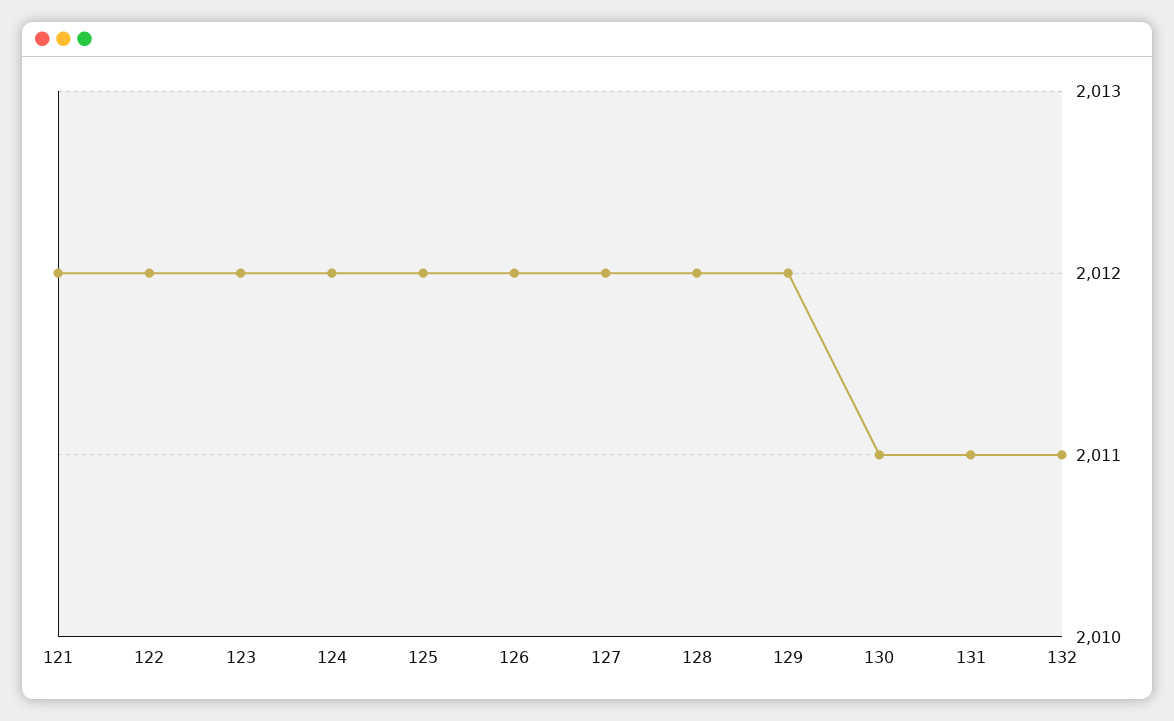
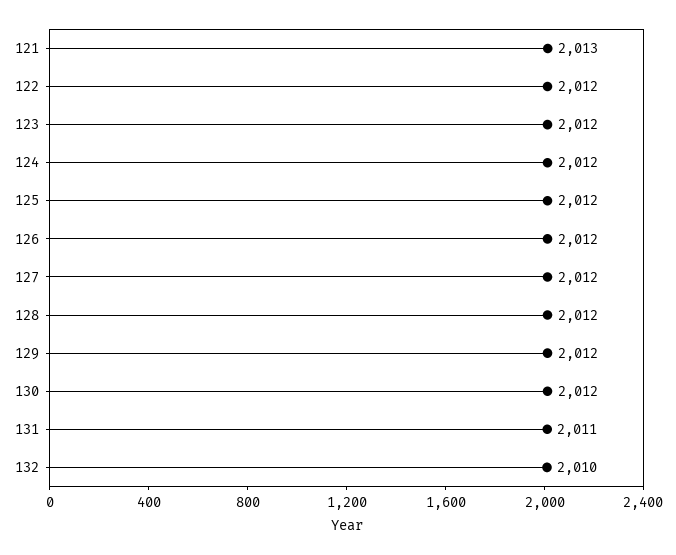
121: 2012 -> 2013
130: 2011 -> 2012
132: 2011 -> 2010

